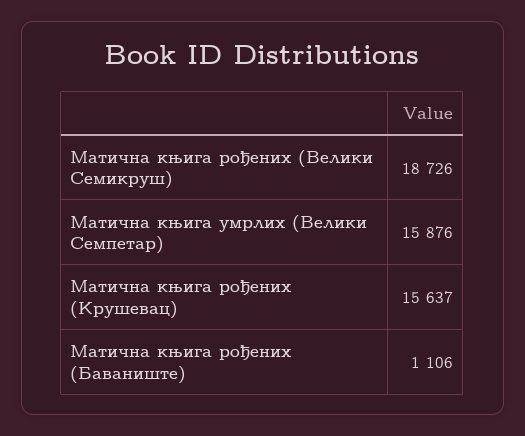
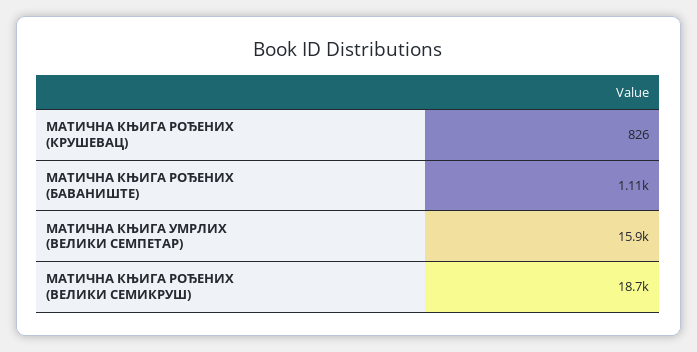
Матична књига рођених (Крушевац): 15637 -> 826

